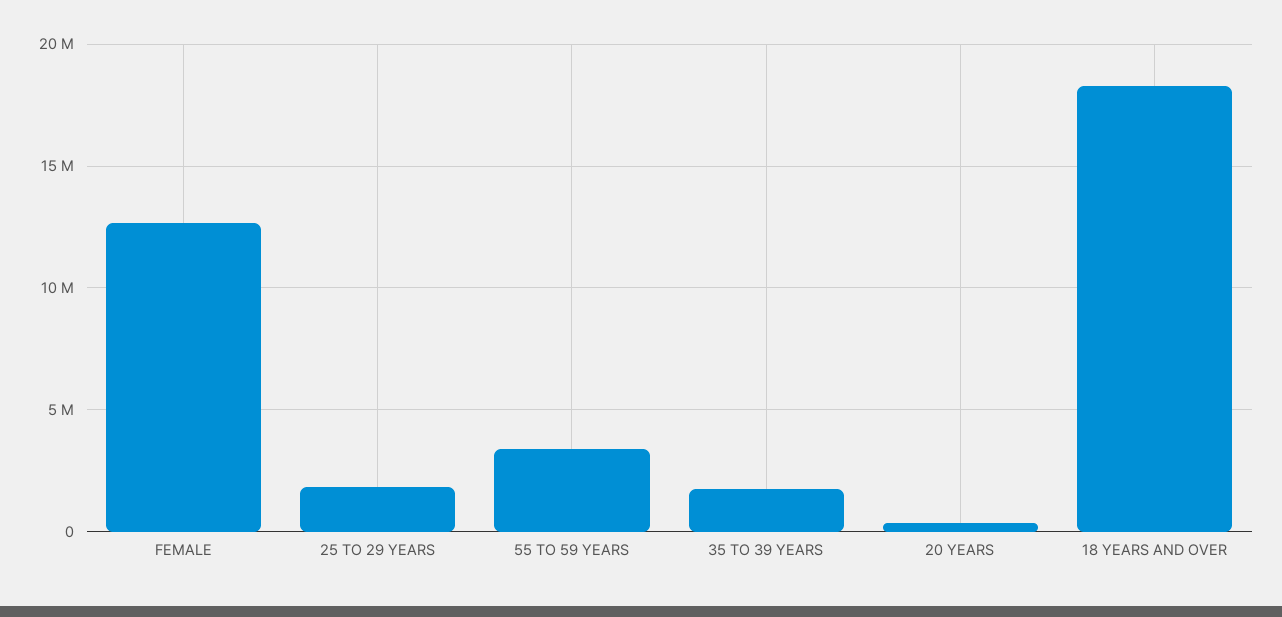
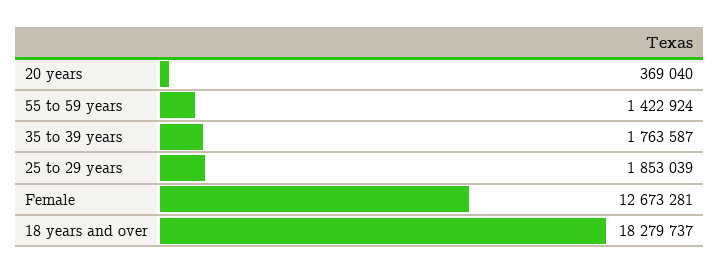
55 TO 59 YEARS: 3500000 -> 1422924

